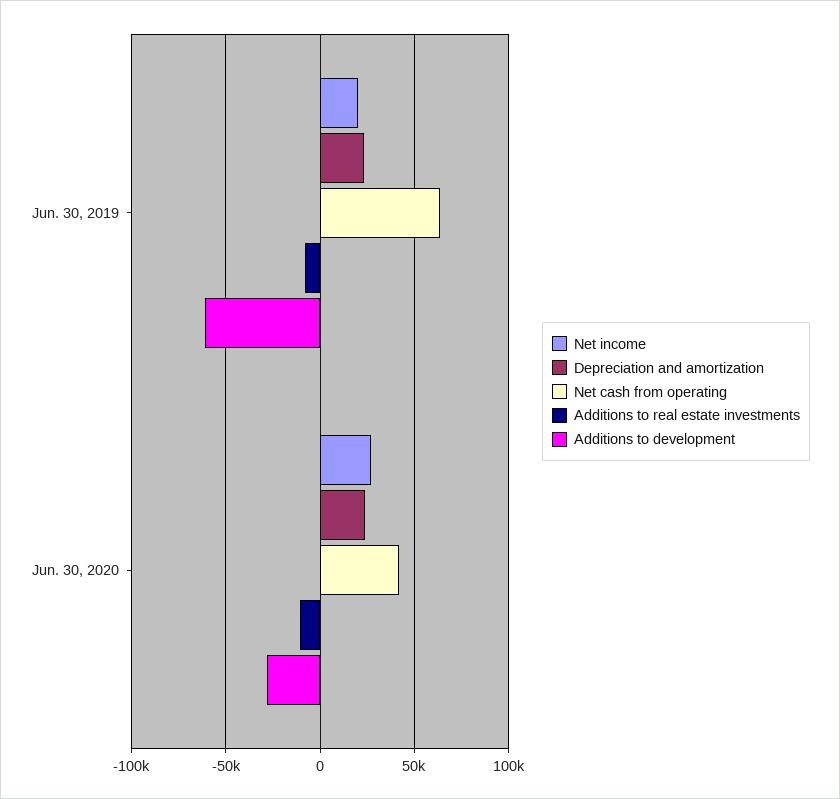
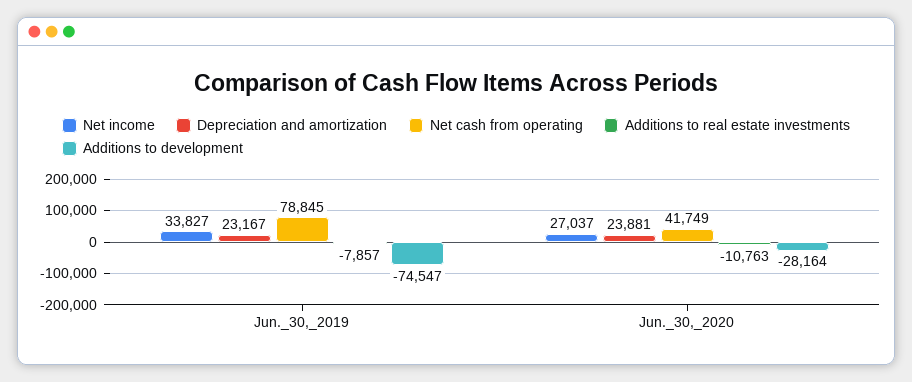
Net income, Jun. 30, 2019: 20000 -> 33827
Net cash from operating, Jun. 30, 2019: 65000 -> 78845
Additions to development, Jun. 30, 2019: -60000 -> -74547

